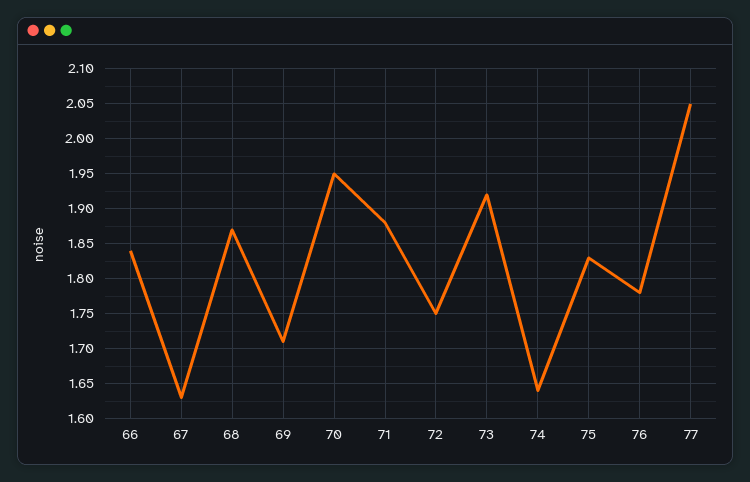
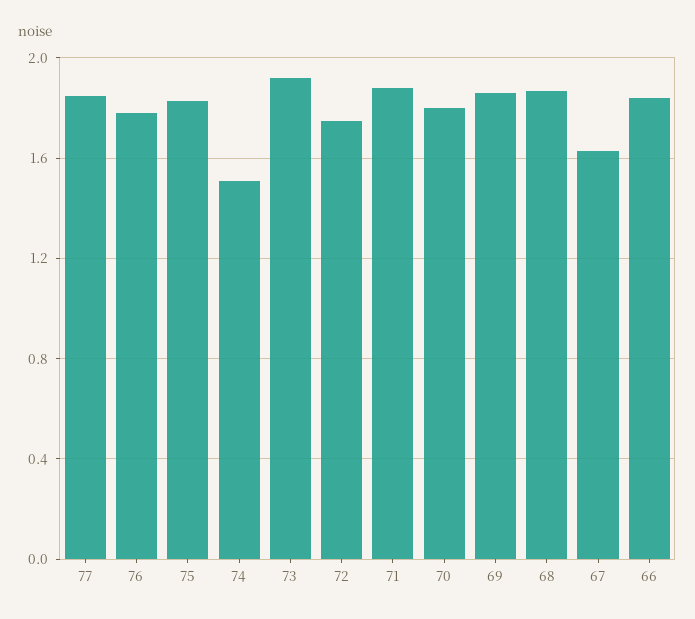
69: 1.71 -> 1.85
70: 1.95 -> 1.8
74: 1.64 -> 1.5
77: 2.05 -> 1.85

